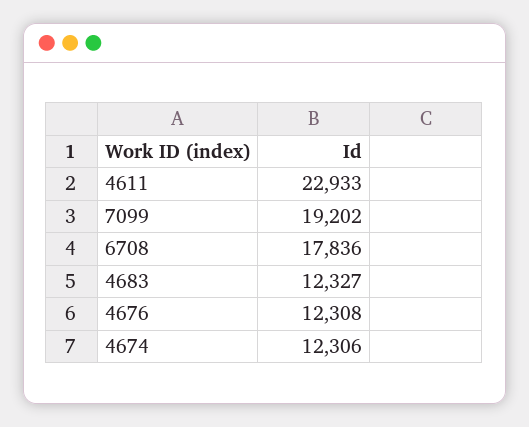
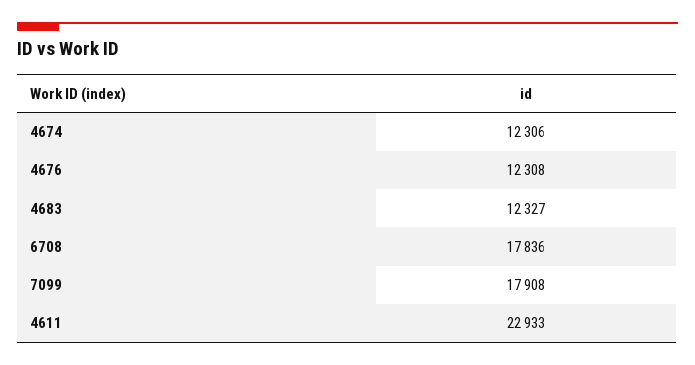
7099: 19202 -> 17908

